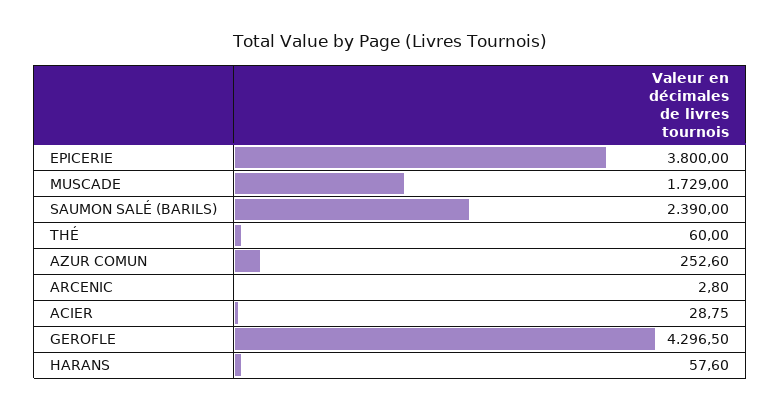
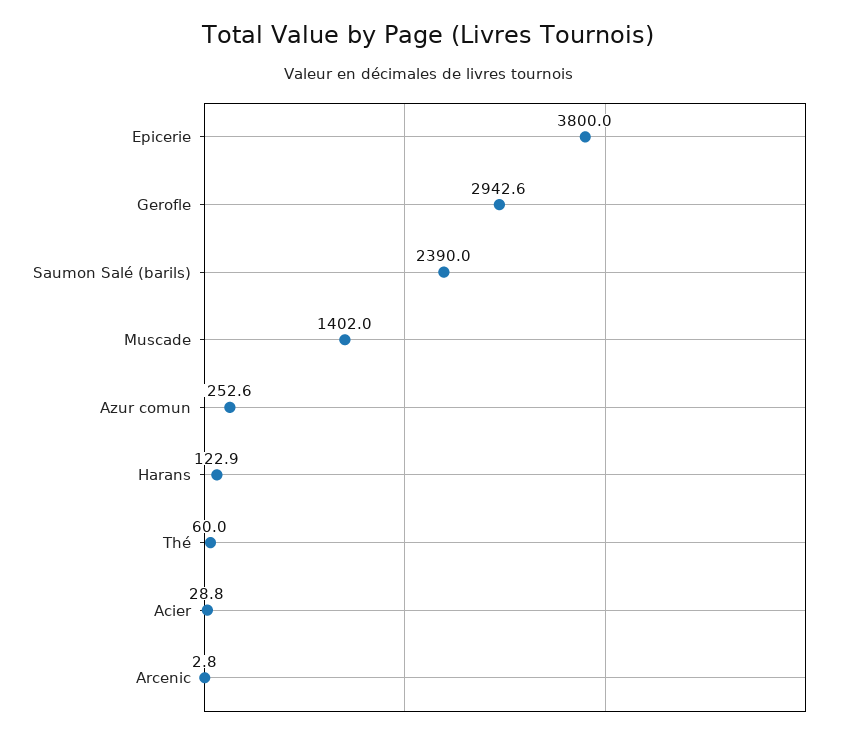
MUSCADE: 1729 -> 1402
GEROFLE: 4296.5 -> 2942.6
HARANS: 57.6 -> 122.9

